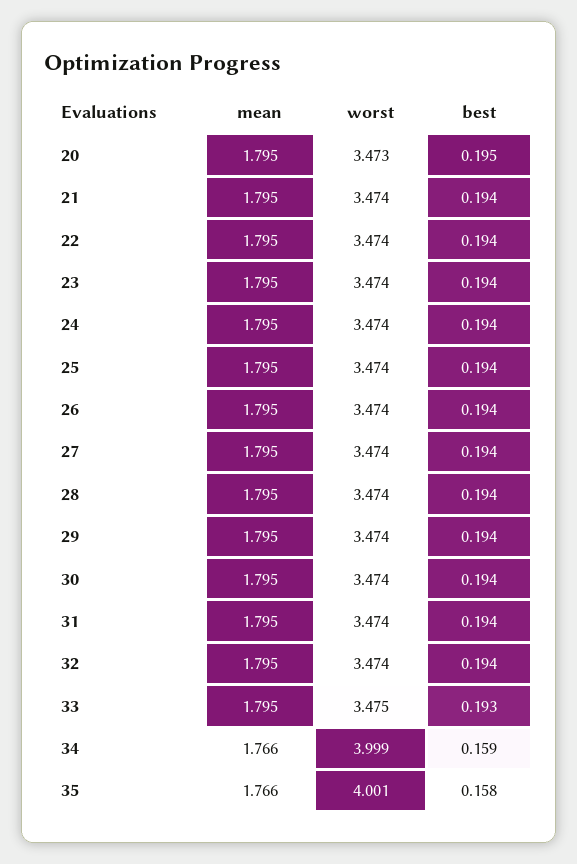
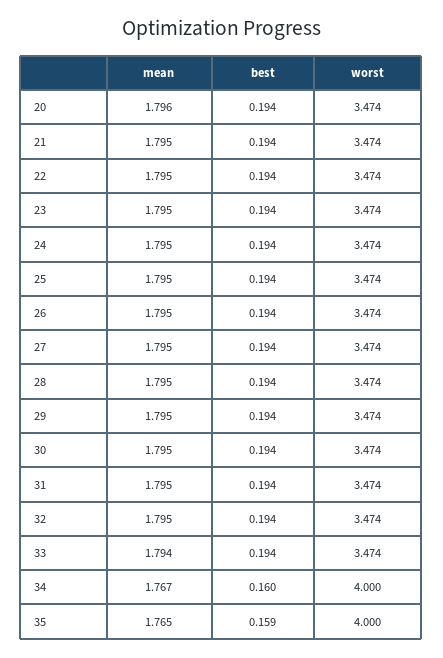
mean, 20: 1.795 -> 1.796
worst, 20: 3.473 -> 3.474
best, 20: 0.195 -> 0.194
mean, 33: 1.795 -> 1.794
worst, 33: 3.475 -> 3.474
best, 33: 0.193 -> 0.194
mean, 34: 1.766 -> 1.767
worst, 34: 3.999 -> 4
best, 34: 0.159 -> 0.16
mean, 35: 1.766 -> 1.765
worst, 35: 4.001 -> 4
best, 35: 0.158 -> 0.159

